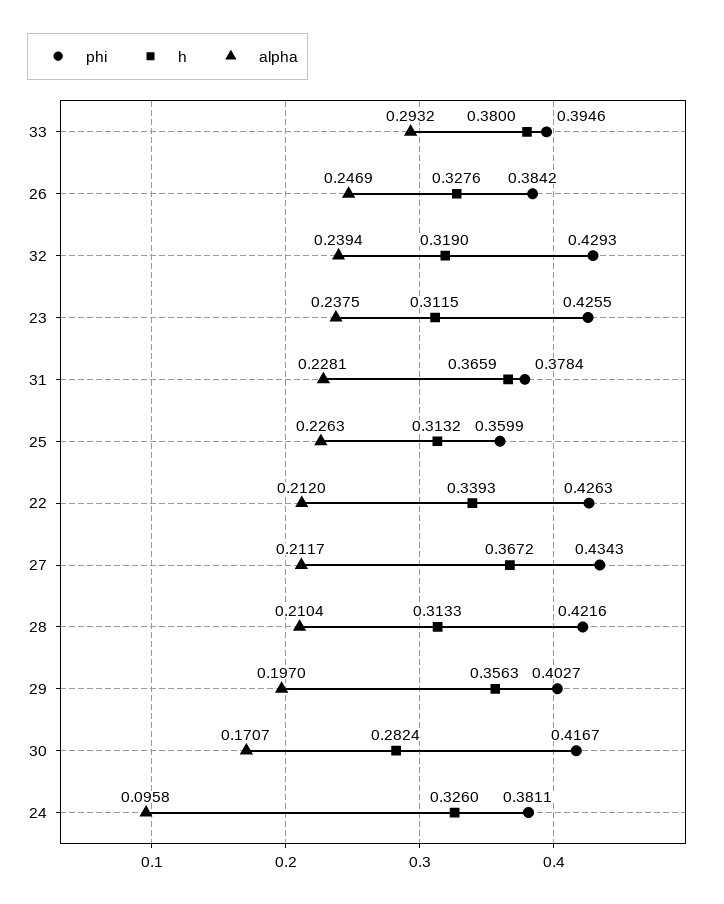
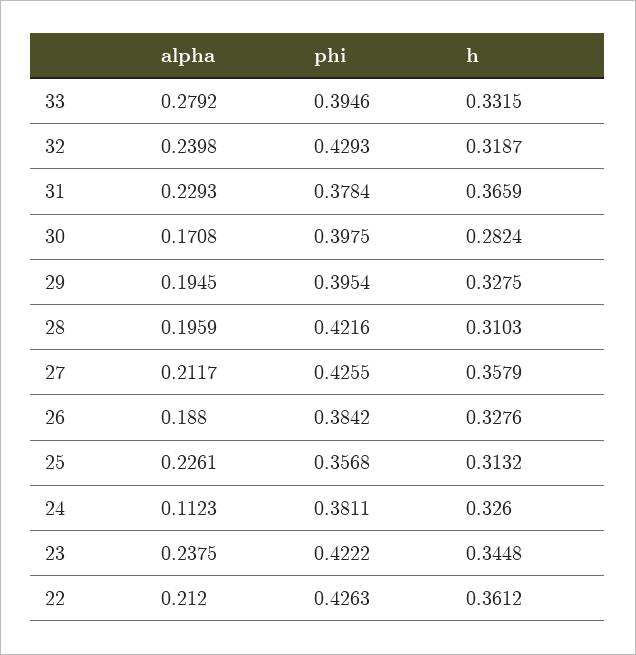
h, 33: 0.38 -> 0.3315
alpha, 33: 0.2932 -> 0.2792
alpha, 26: 0.2469 -> 0.188
h, 32: 0.319 -> 0.3187
alpha, 32: 0.2394 -> 0.2398
phi, 23: 0.4255 -> 0.4222
h, 23: 0.3115 -> 0.3448
alpha, 31: 0.2281 -> 0.2293
phi, 25: 0.3599 -> 0.3568
alpha, 25: 0.2263 -> 0.2261
h, 22: 0.3393 -> 0.3612
phi, 27: 0.4343 -> 0.4255
h, 27: 0.3672 -> 0.3579
h, 28: 0.3133 -> 0.3103
alpha, 28: 0.2104 -> 0.1959
phi, 29: 0.4027 -> 0.3954
h, 29: 0.3563 -> 0.3275
alpha, 29: 0.197 -> 0.1945
phi, 30: 0.4167 -> 0.3975
alpha, 30: 0.1707 -> 0.1708
alpha, 24: 0.0958 -> 0.1123

